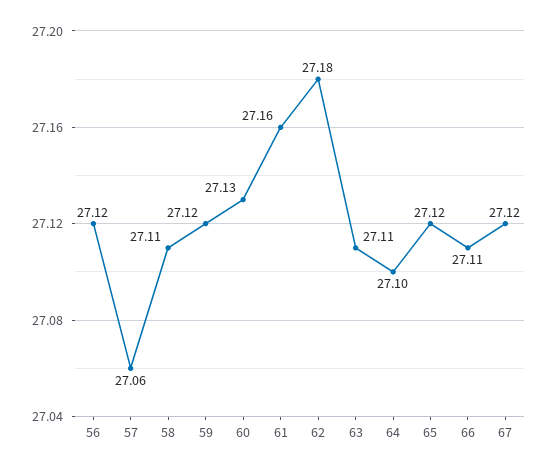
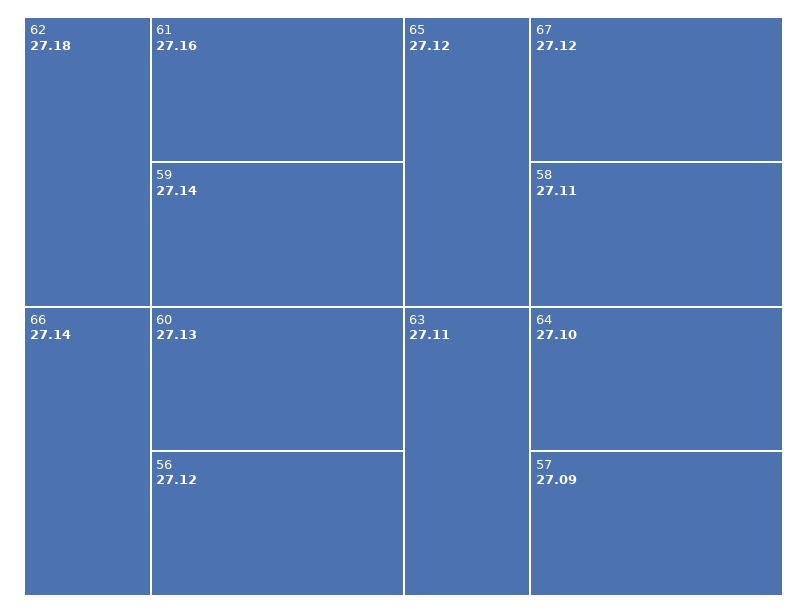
57: 27.06 -> 27.09
59: 27.12 -> 27.14
66: 27.11 -> 27.14

